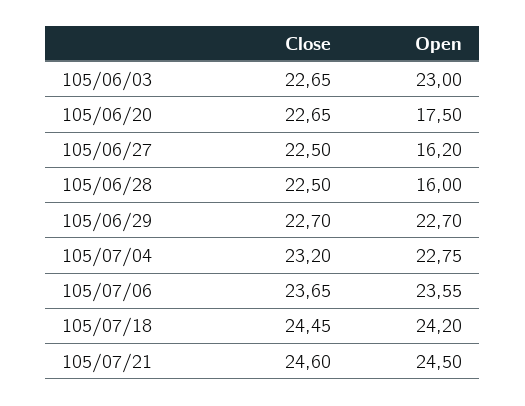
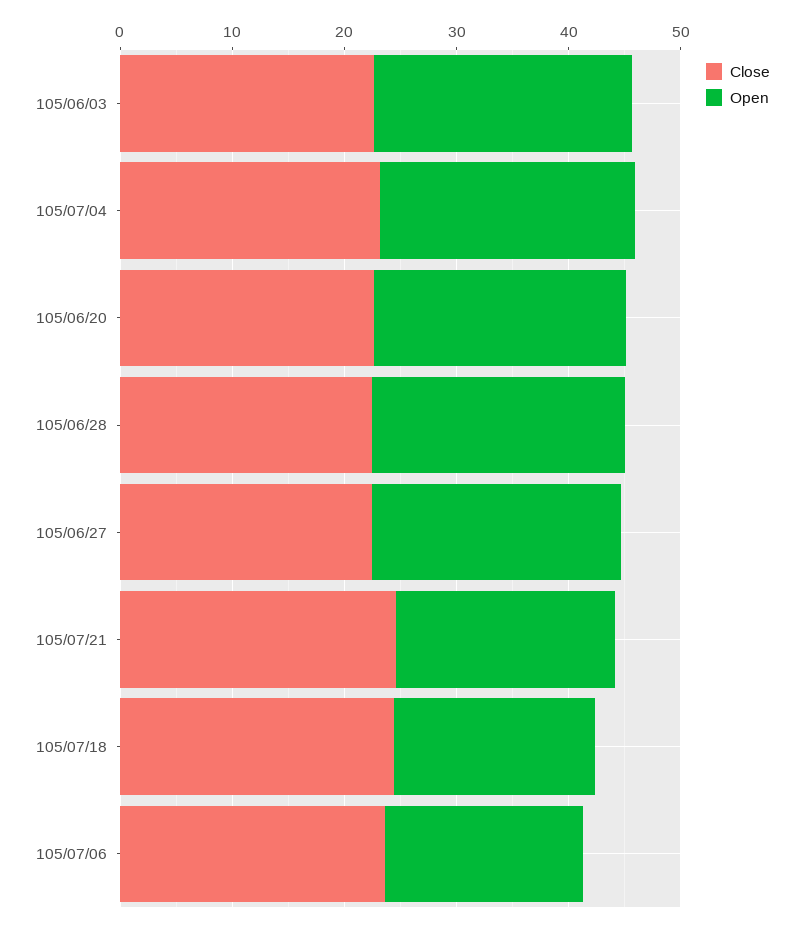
Open, 105/06/20: 17.5 -> 22
Open, 105/06/27: 16.2 -> 22
Open, 105/06/28: 16 -> 22
Close, 105/06/29: 22.7 -> none
Open, 105/06/29: 22.7 -> none
Open, 105/07/06: 23.55 -> 18
Open, 105/07/18: 24.2 -> 18
Open, 105/07/21: 24.5 -> 20

